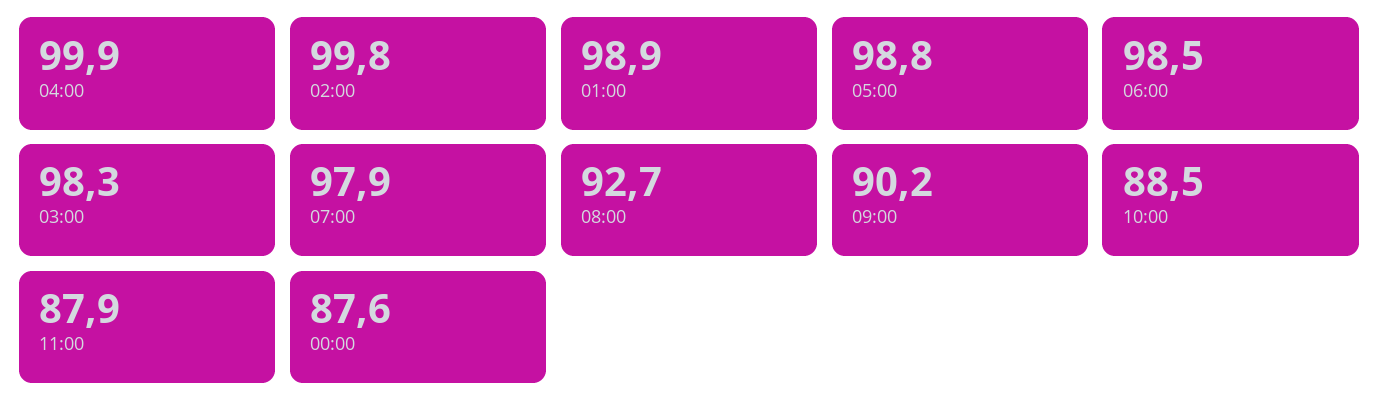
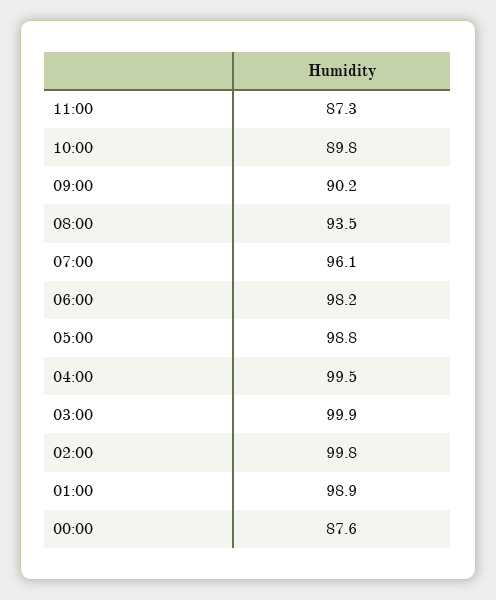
04:00: 99.9 -> 99.5
06:00: 98.5 -> 98.2
03:00: 98.3 -> 99.9
07:00: 97.9 -> 96.1
08:00: 92.7 -> 93.5
10:00: 88.5 -> 89.8
11:00: 87.9 -> 87.3

